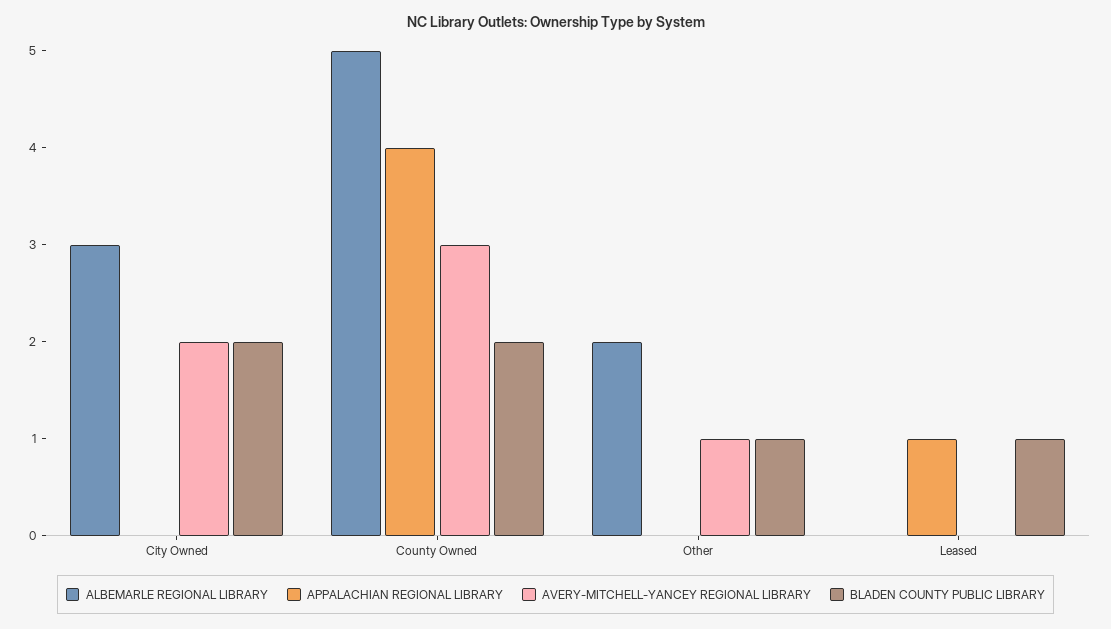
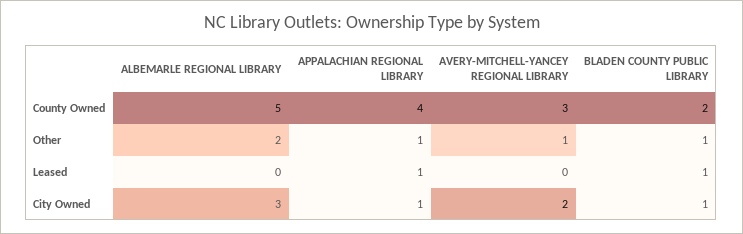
APPALACHIAN REGIONAL LIBRARY, City Owned: 0 -> 1
BLADEN COUNTY PUBLIC LIBRARY, City Owned: 2 -> 1
APPALACHIAN REGIONAL LIBRARY, Other: 0 -> 1

